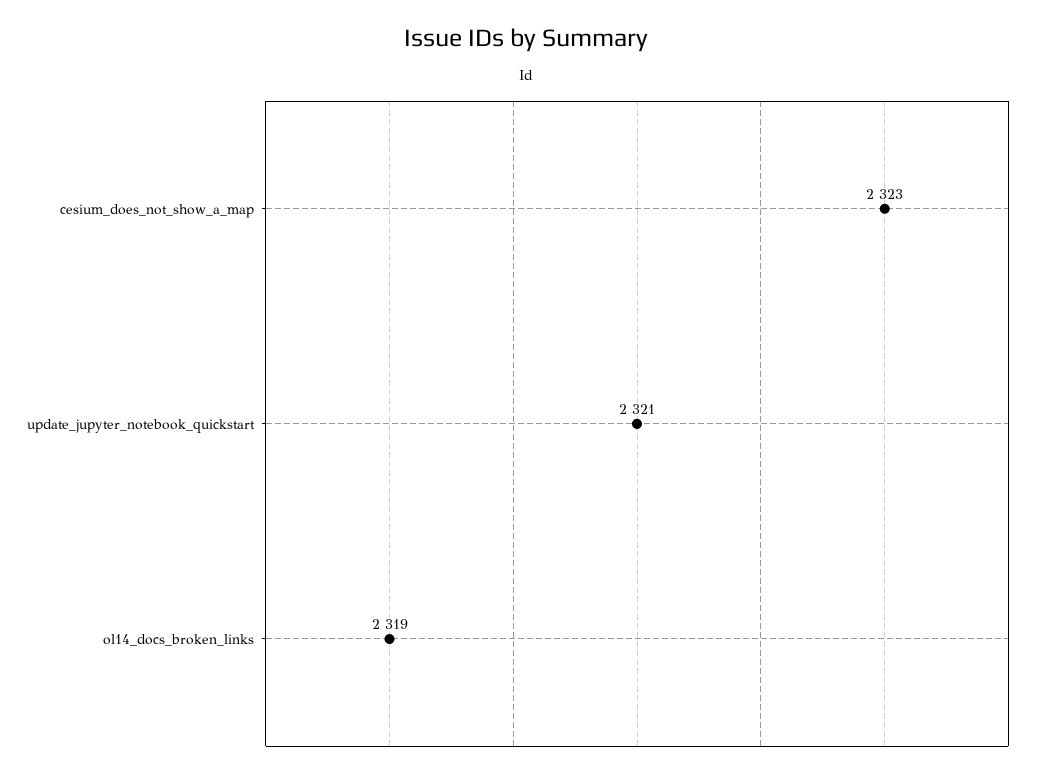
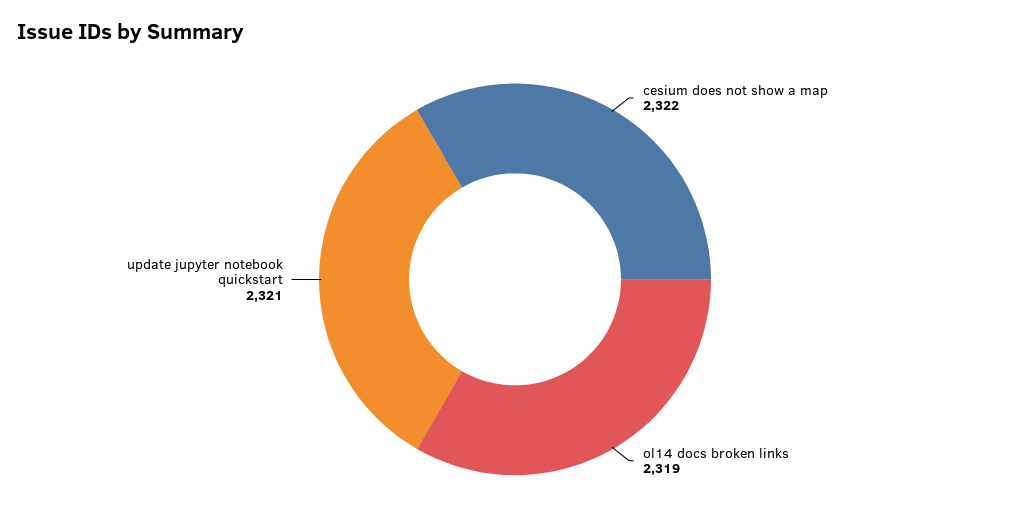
cesium_does_not_show_a_map: 2323 -> 2322

